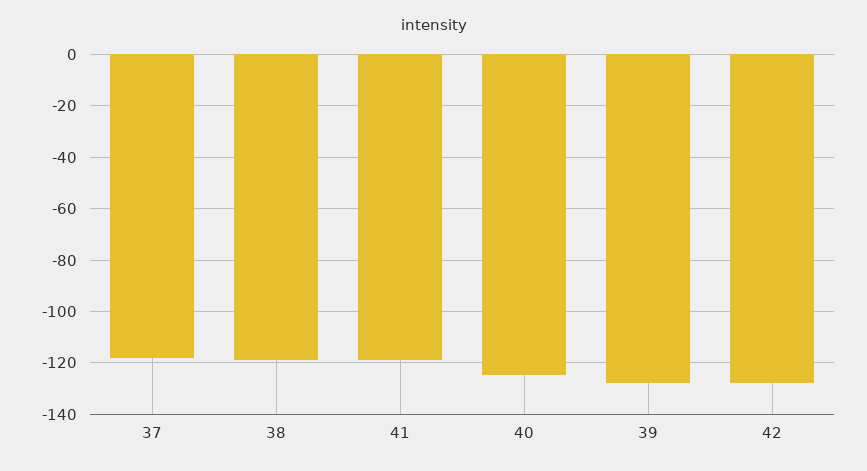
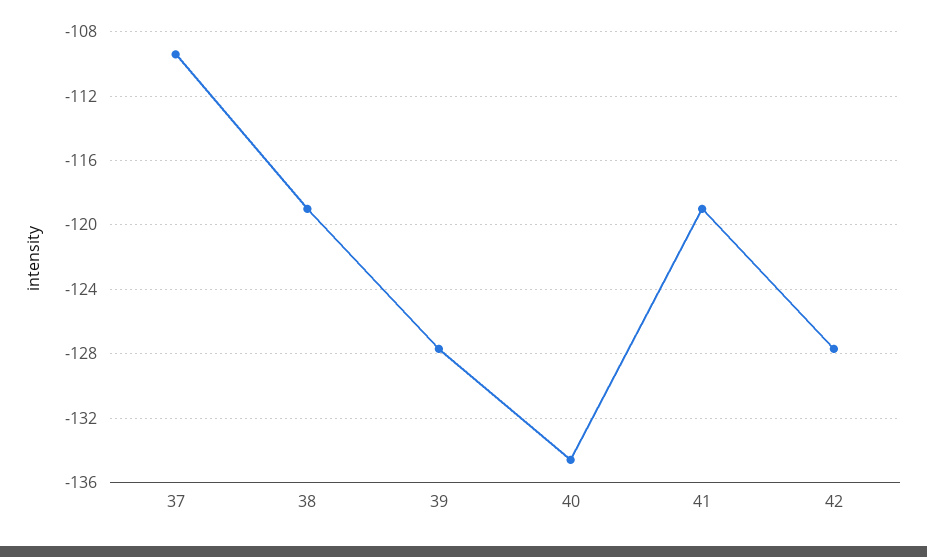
37: -117.5 -> -109.5
40: -125 -> -134.5

